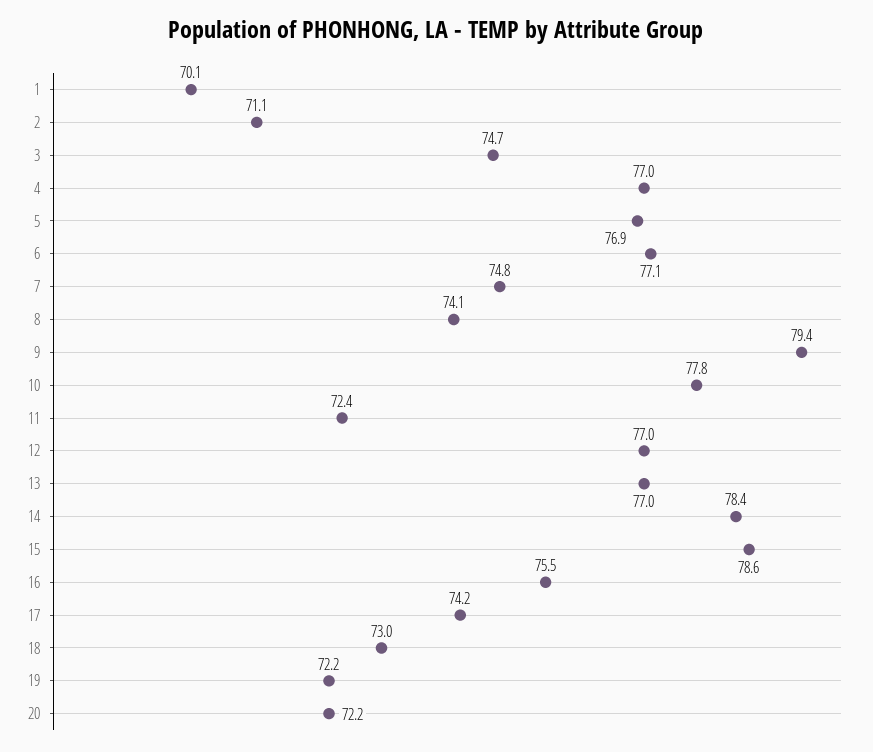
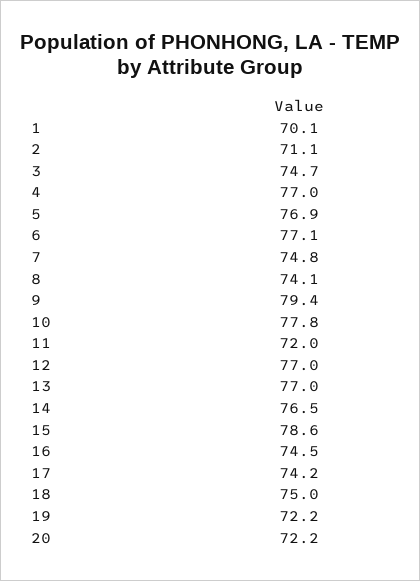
11: 72.4 -> 72
14: 78.4 -> 76.5
16: 75.5 -> 74.5
18: 73 -> 75

